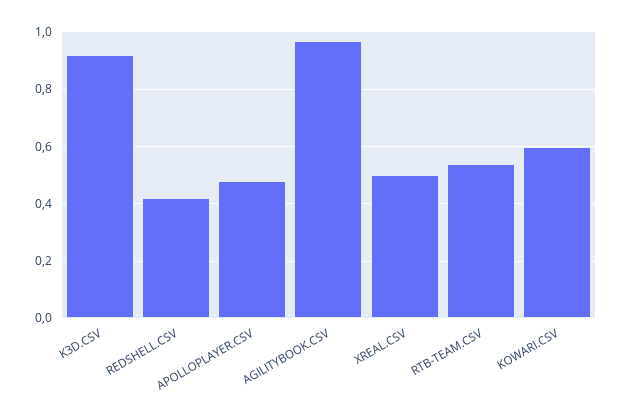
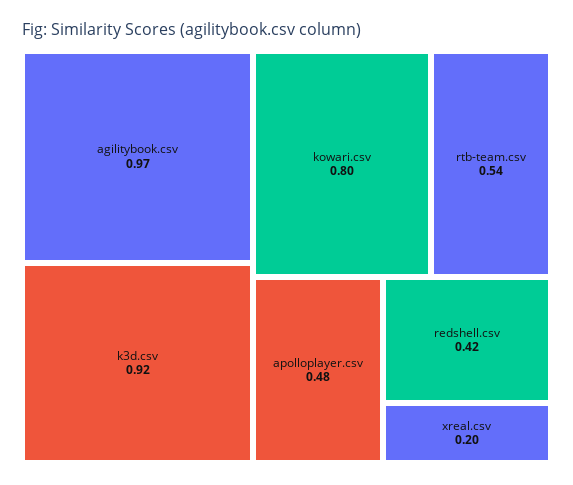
XREAL.CSV: 0.5 -> 0.2
KOWARI.CSV: 0.6 -> 0.8

